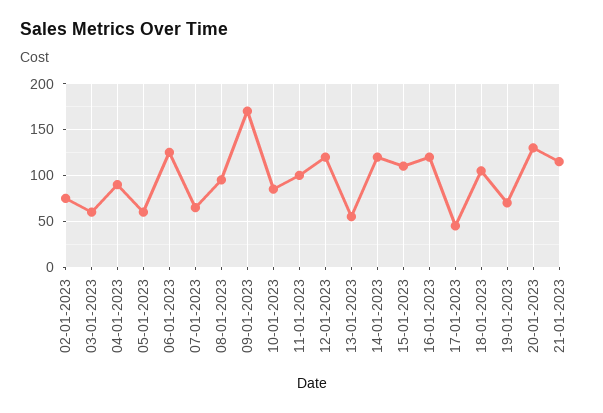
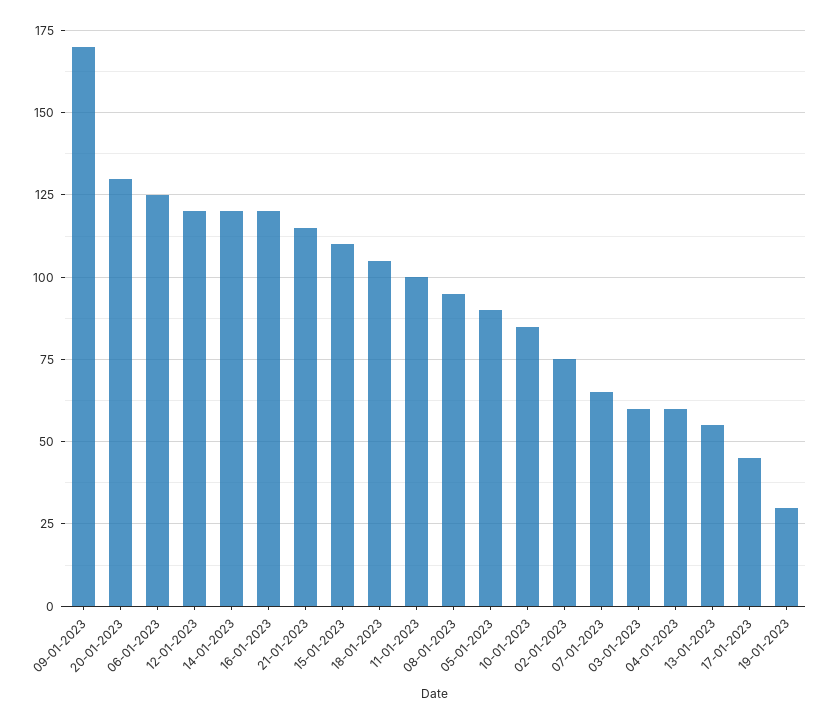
04-01-2023: 90 -> 60
05-01-2023: 60 -> 90
19-01-2023: 70 -> 30

